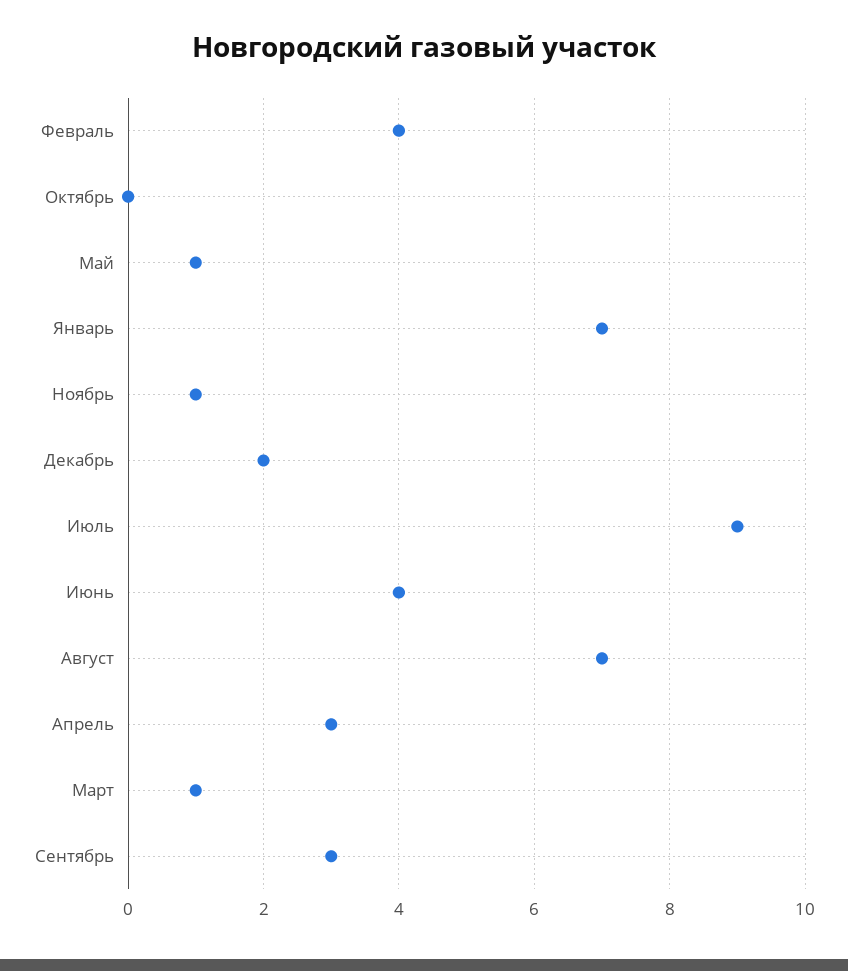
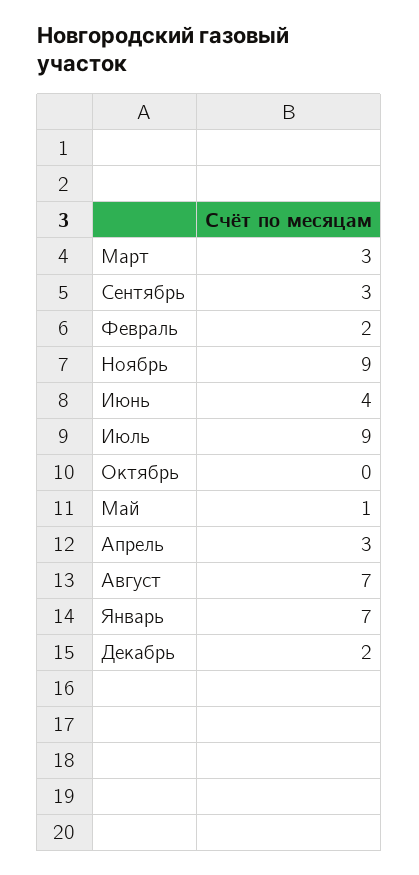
Февраль: 4 -> 2
Ноябрь: 1 -> 9
Март: 1 -> 3

